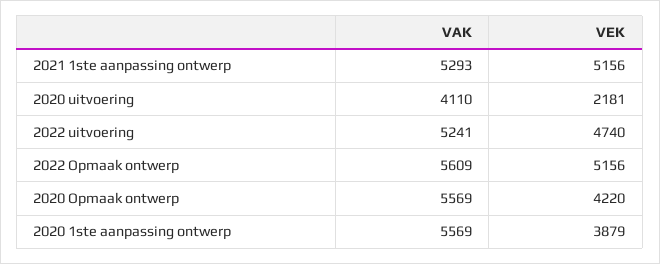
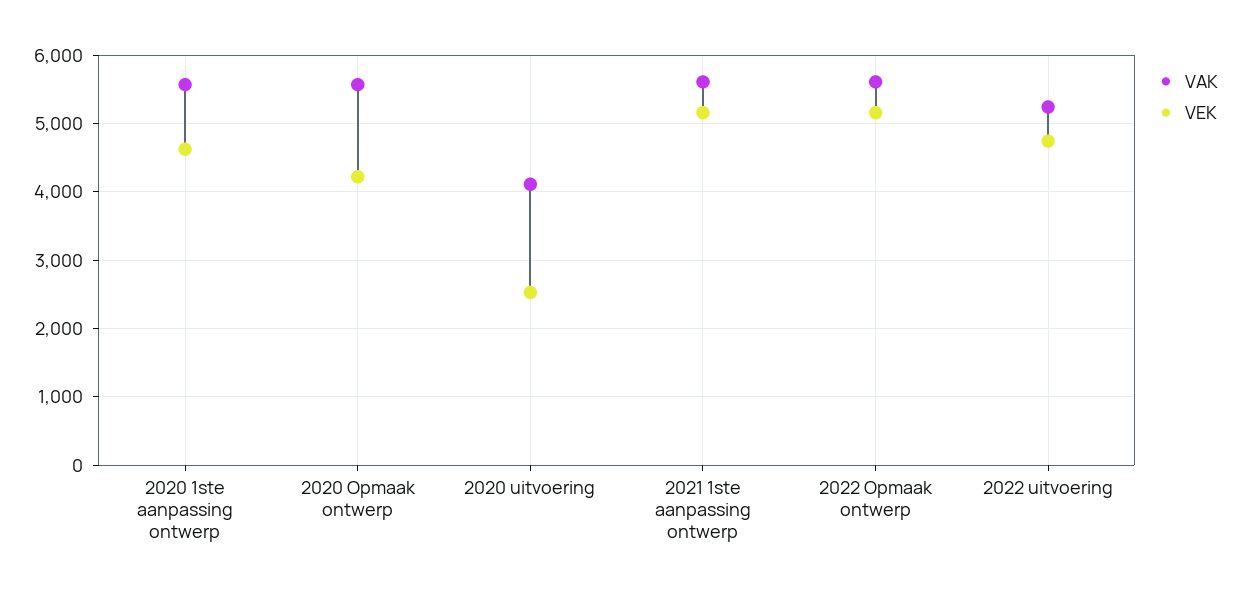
VAK, 2021 1ste aanpassing ontwerp: 5293 -> 5600
VEK, 2020 uitvoering: 2181 -> 2500
VEK, 2020 1ste aanpassing ontwerp: 3879 -> 4600

